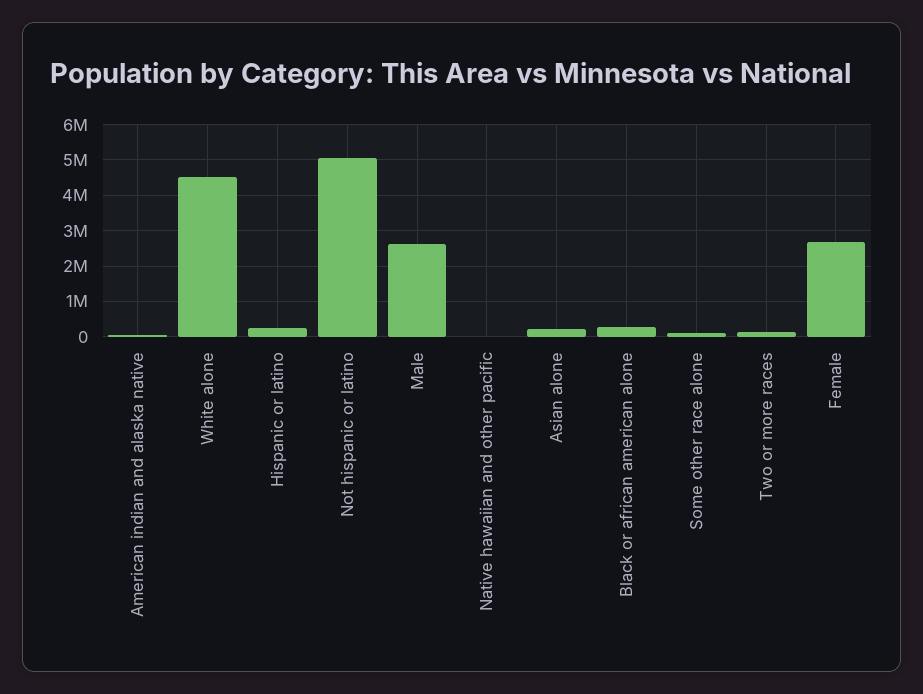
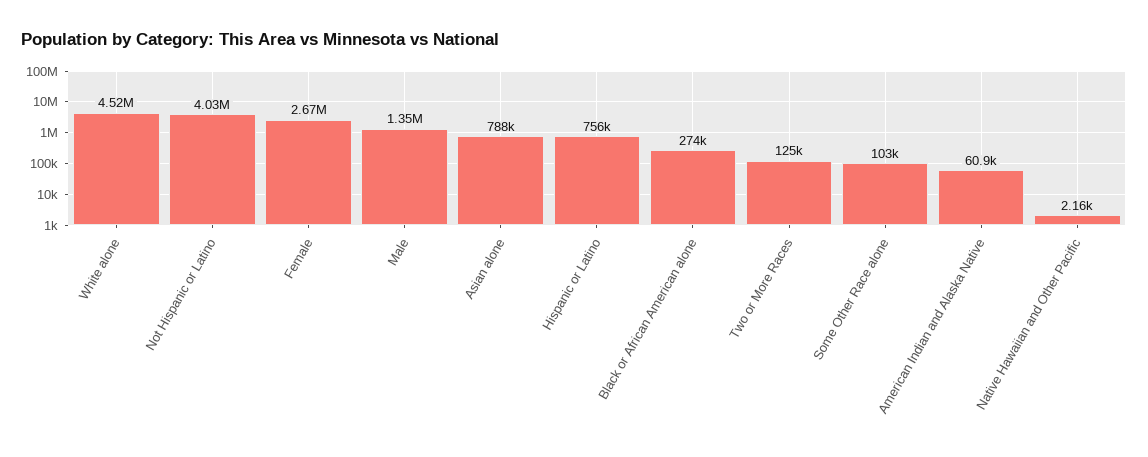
Hispanic or latino: 200000 -> 756000
Not hispanic or latino: 5000000 -> 4030000
Male: 2600000 -> 1350000
Asian alone: 200000 -> 788000

